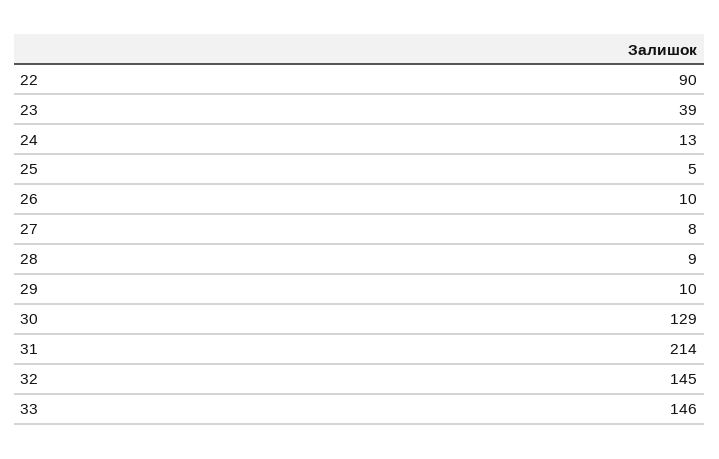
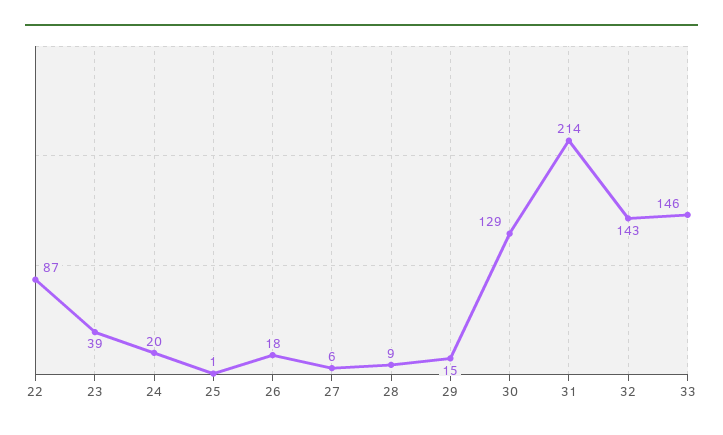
22: 90 -> 87
24: 13 -> 20
25: 5 -> 1
26: 10 -> 18
27: 8 -> 6
29: 10 -> 15
32: 145 -> 143

